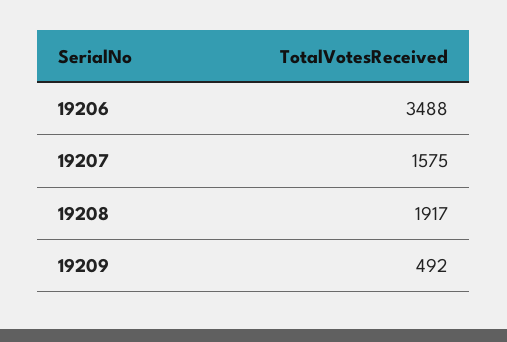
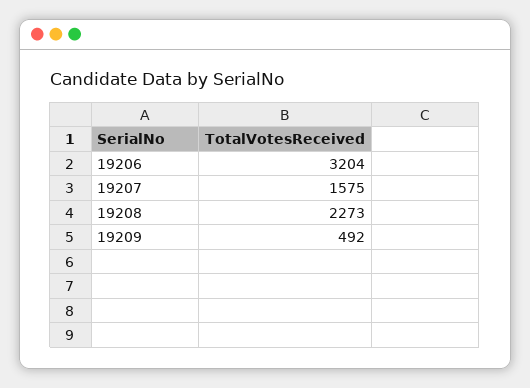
19206: 3488 -> 3204
19208: 1917 -> 2273

